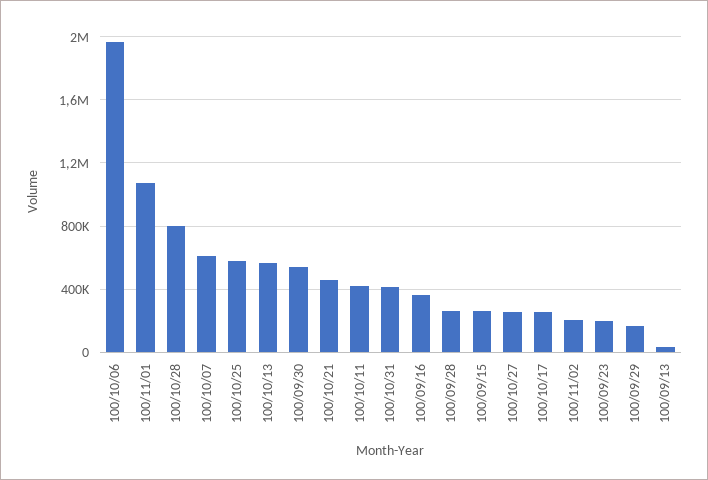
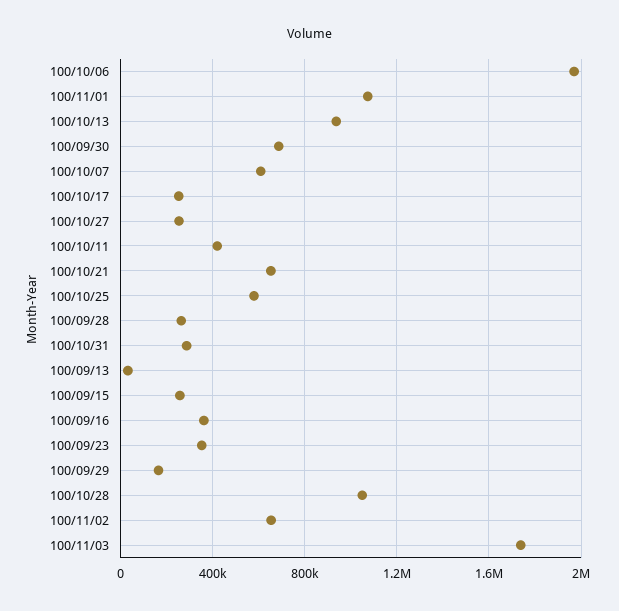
100/10/28: 800000 -> 1050000
100/10/13: 550000 -> 950000
100/09/30: 550000 -> 700000
100/10/21: 450000 -> 650000
100/10/31: 400000 -> 300000
100/11/02: 200000 -> 650000
100/09/23: 200000 -> 350000
100/11/03: none -> 1750000

